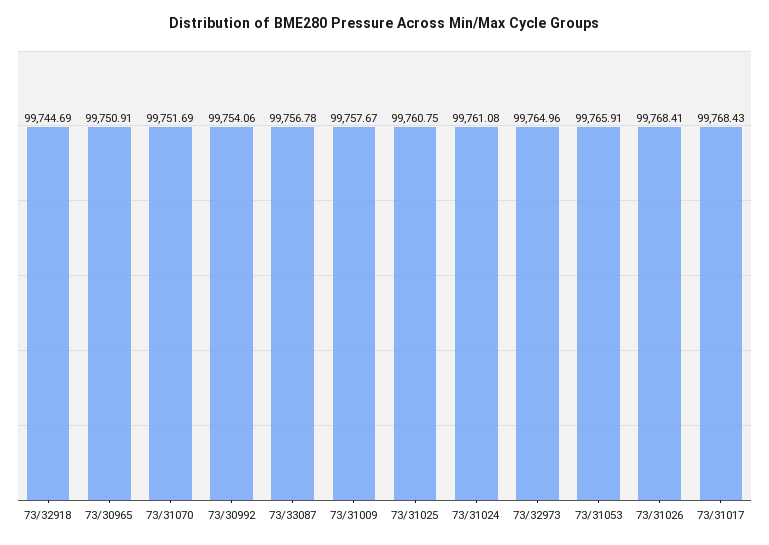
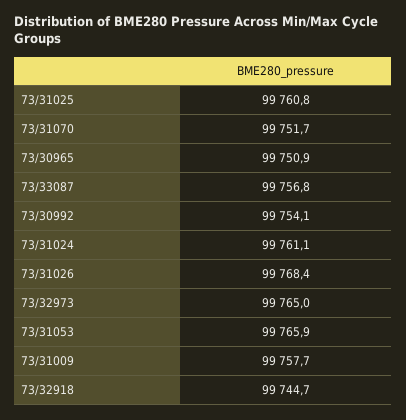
73/31017: 99768.43 -> none

